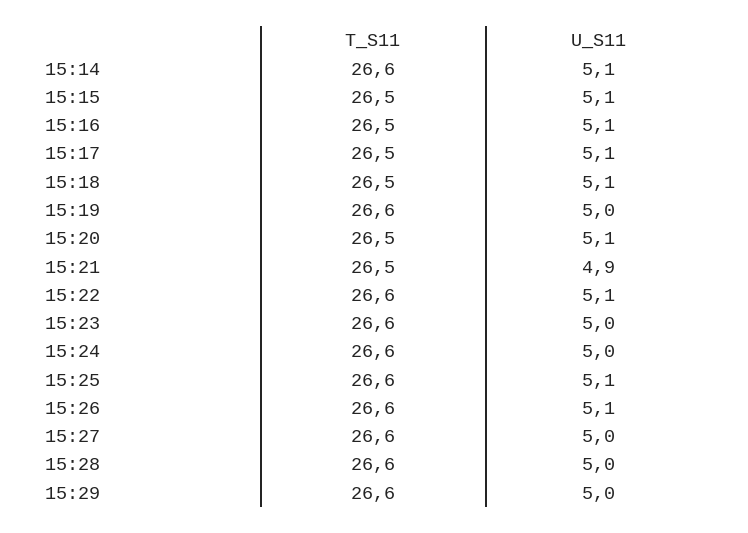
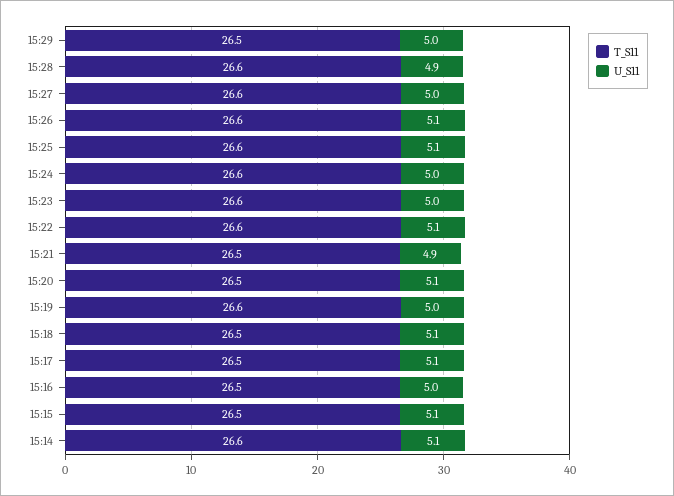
U_S11, 15:16: 5.1 -> 5
U_S11, 15:28: 5 -> 4.9
T_S11, 15:29: 26.6 -> 26.5

